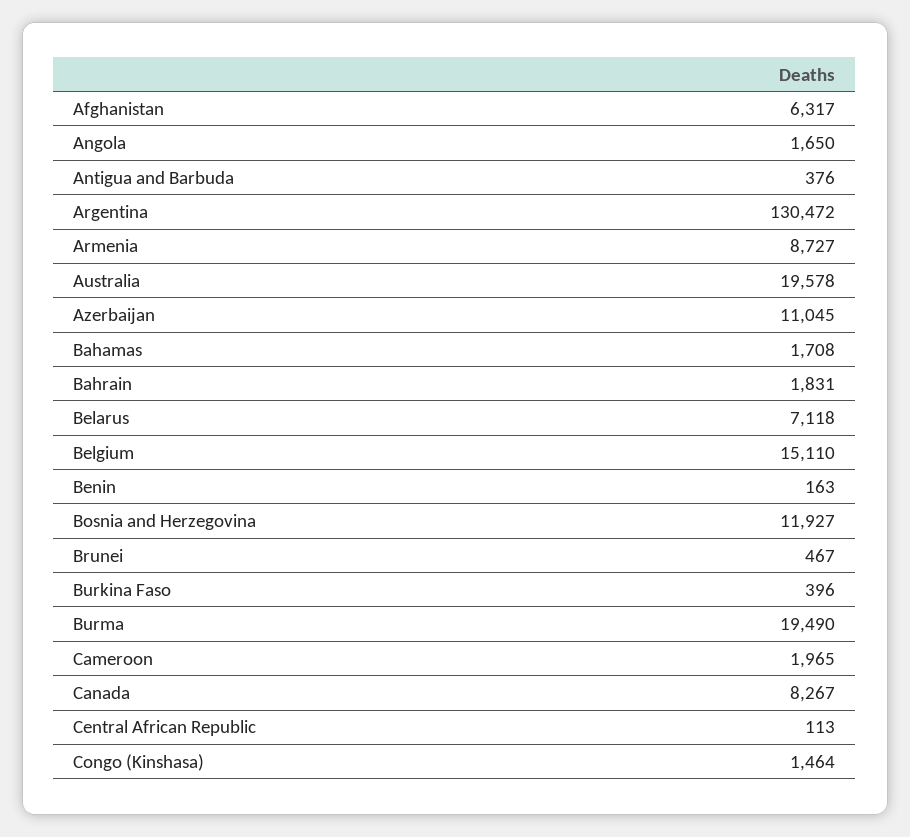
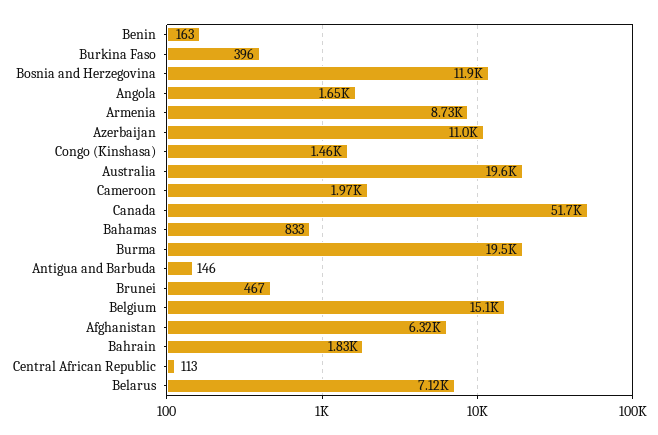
Antigua and Barbuda: 376 -> 146
Argentina: 130472 -> none
Bahamas: 1708 -> 833
Canada: 8267 -> 51700

